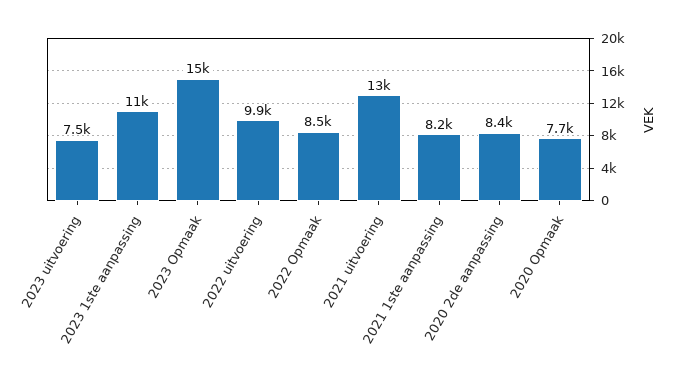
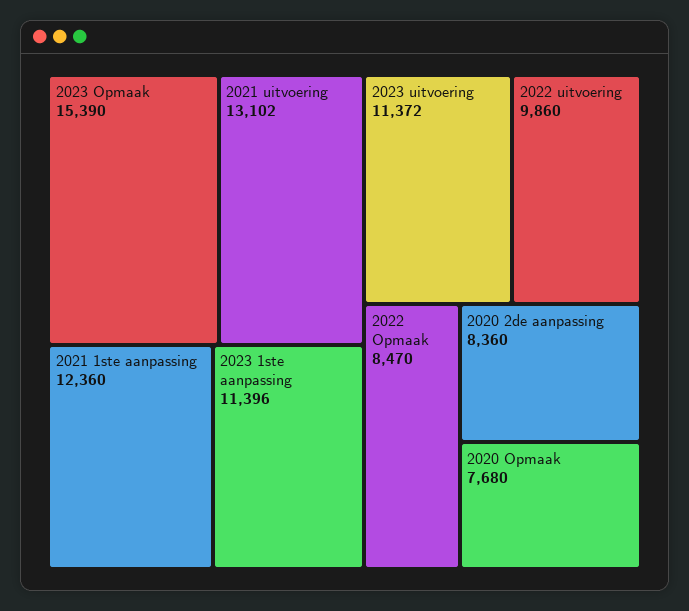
2023 uitvoering: 7500 -> 11372
2021 1ste aanpassing: 8200 -> 12360

